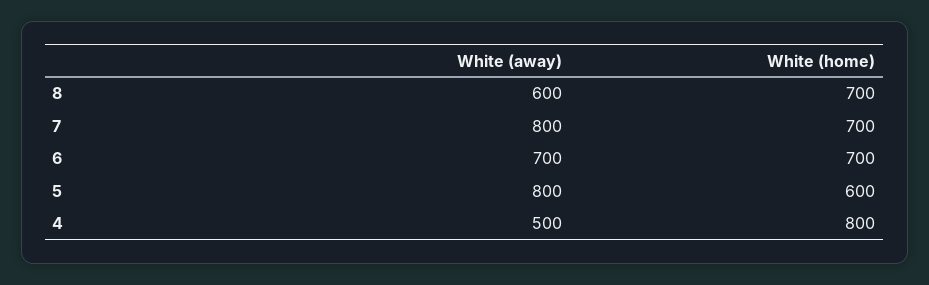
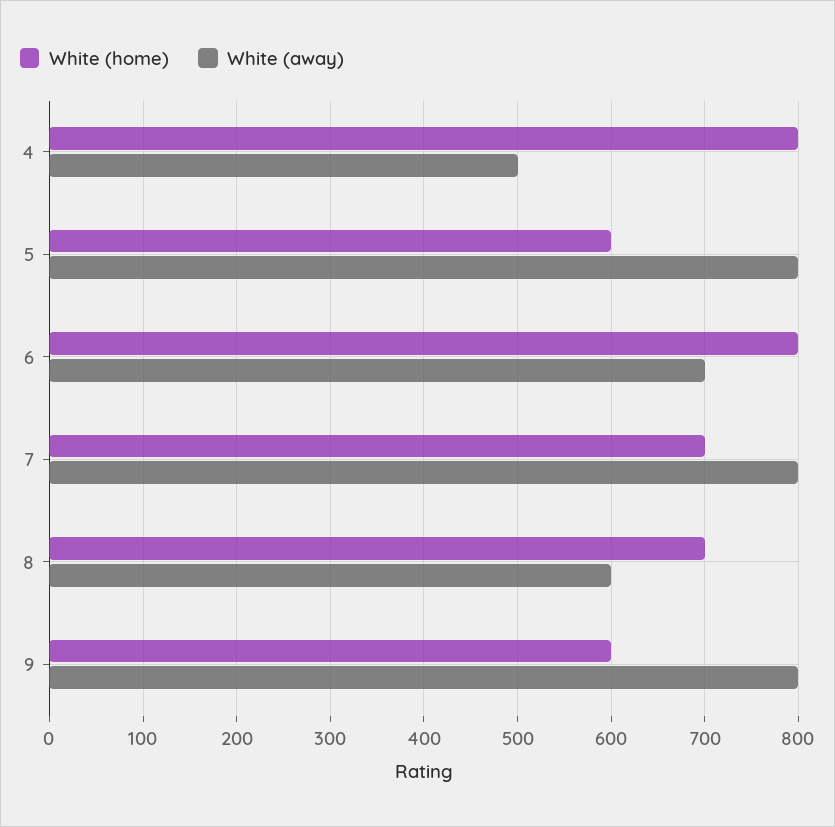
White (home), 6: 700 -> 800
White (home), 9: none -> 600
White (away), 9: none -> 800

